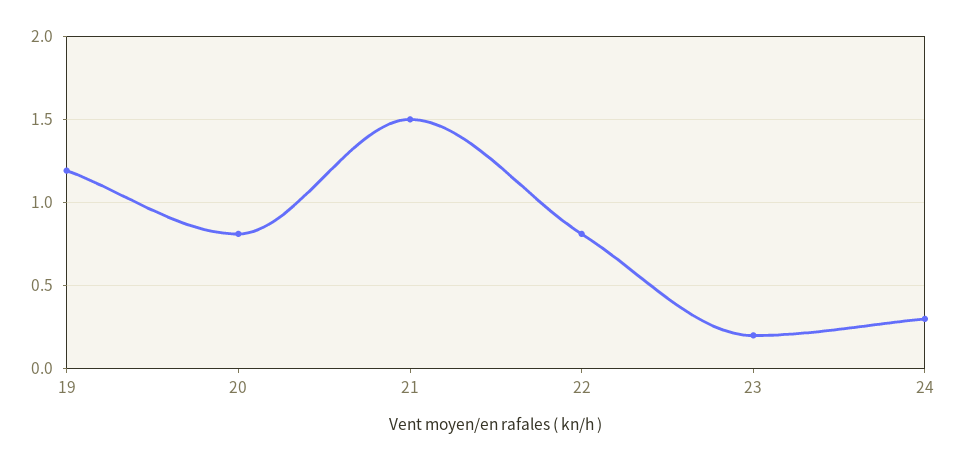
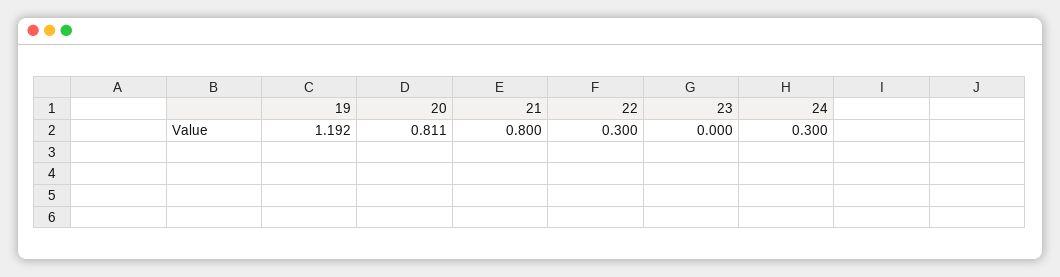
21: 1.5 -> 0.8
22: 0.8 -> 0.3
23: 0.2 -> 0

